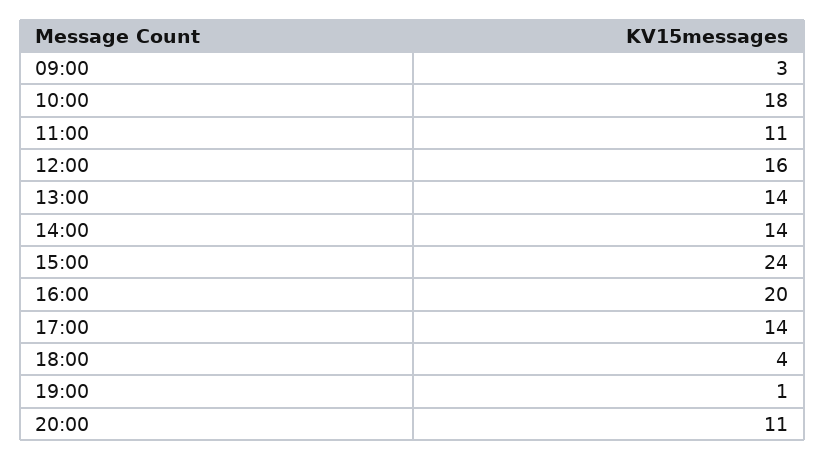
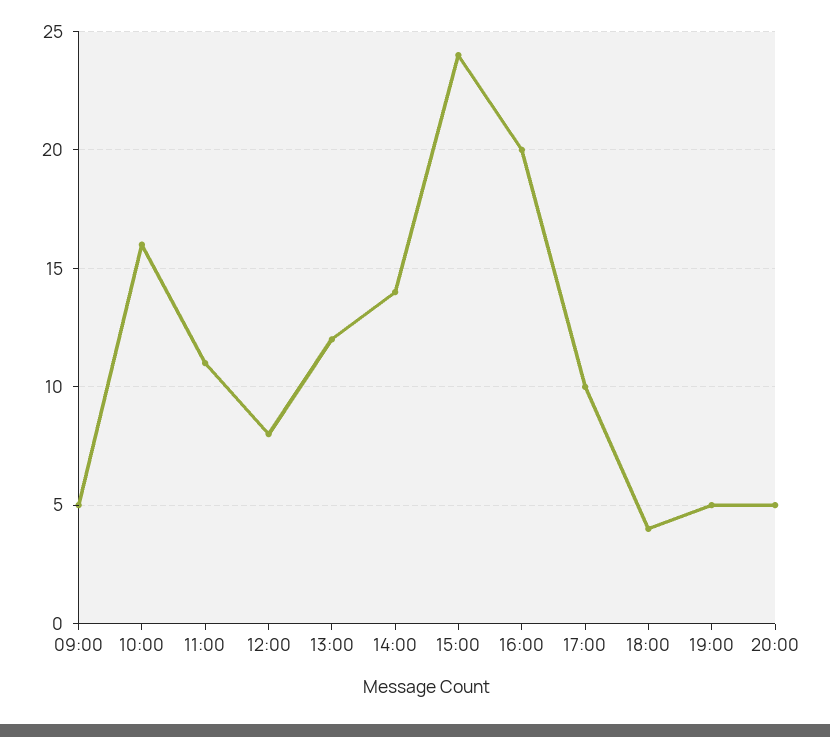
09:00: 3 -> 5
10:00: 18 -> 16
12:00: 16 -> 8
13:00: 14 -> 12
17:00: 14 -> 10
19:00: 1 -> 5
20:00: 11 -> 5

